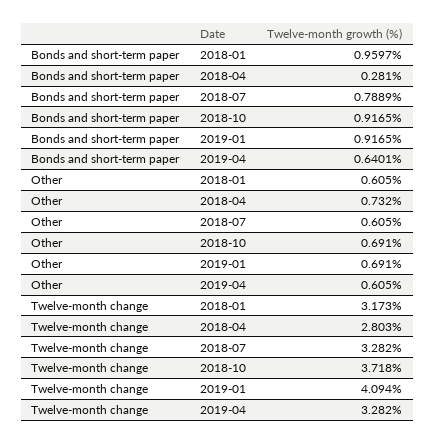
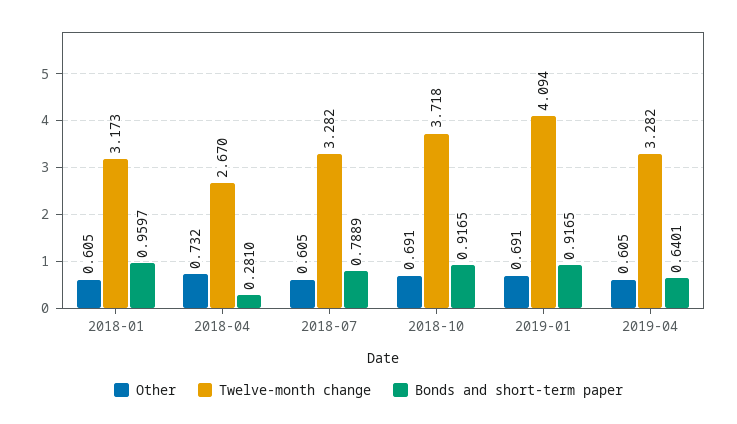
Twelve-month change, 2018-04: 2.803 -> 2.67

